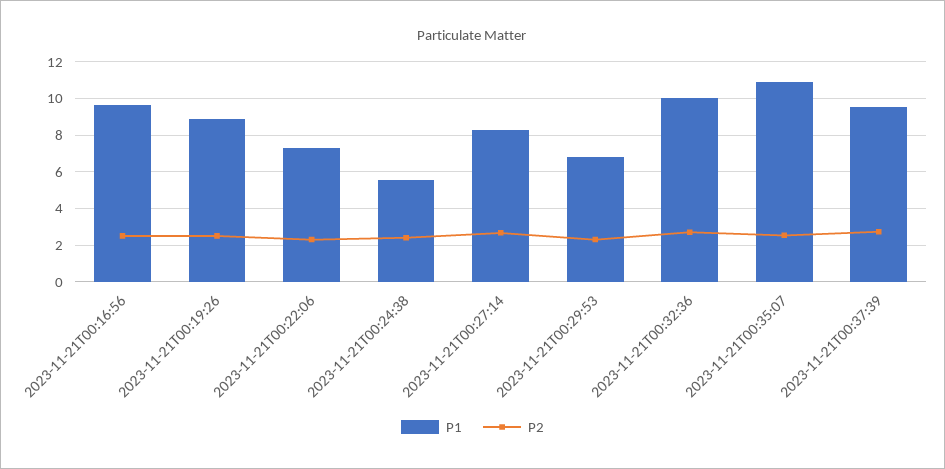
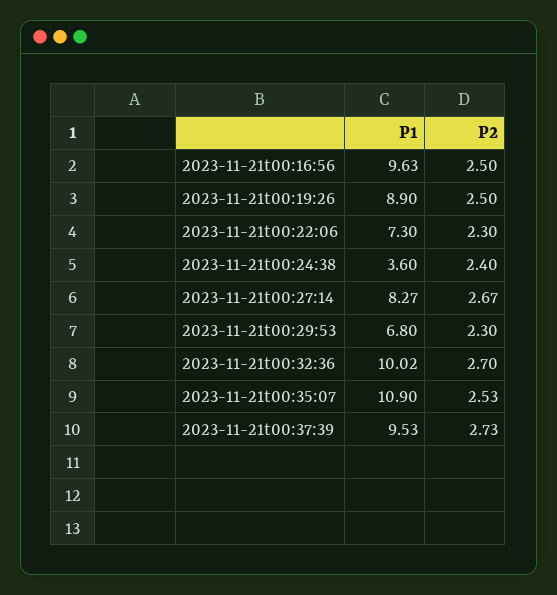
P1, 2023-11-21T00:24:38: 5.5 -> 3.6

